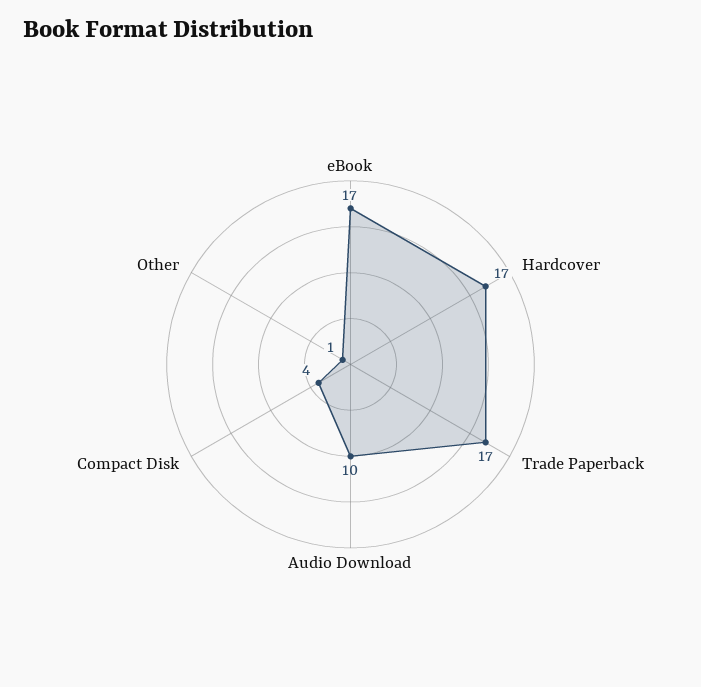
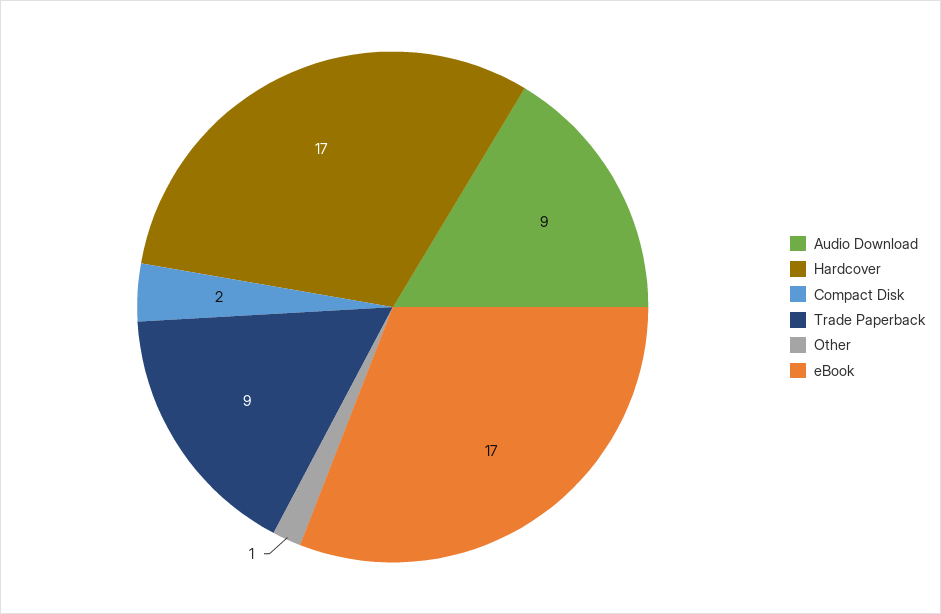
Trade Paperback: 17 -> 9
Audio Download: 10 -> 9
Compact Disk: 4 -> 2

